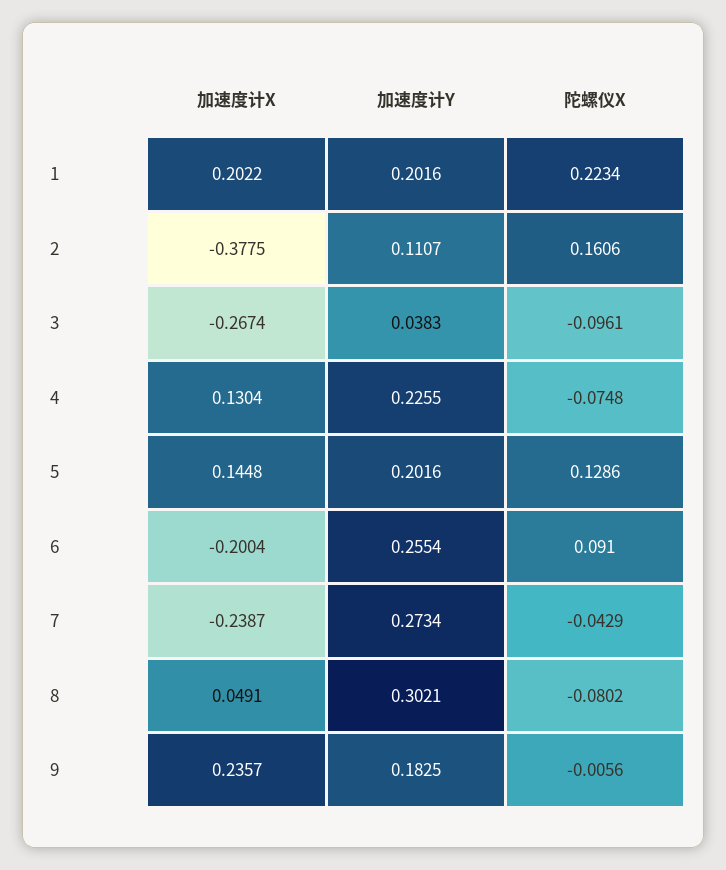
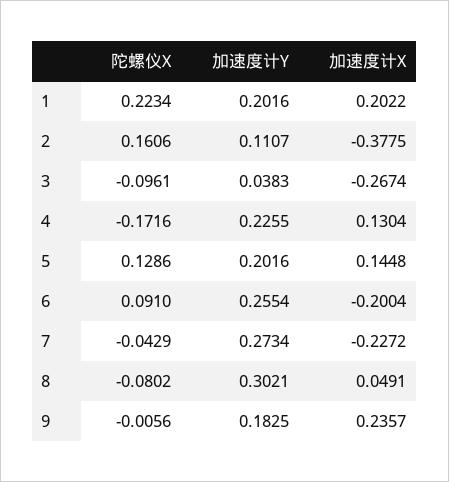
陀螺仪X, 4: -0.0748 -> -0.1716
加速度计X, 7: -0.2387 -> -0.2272

